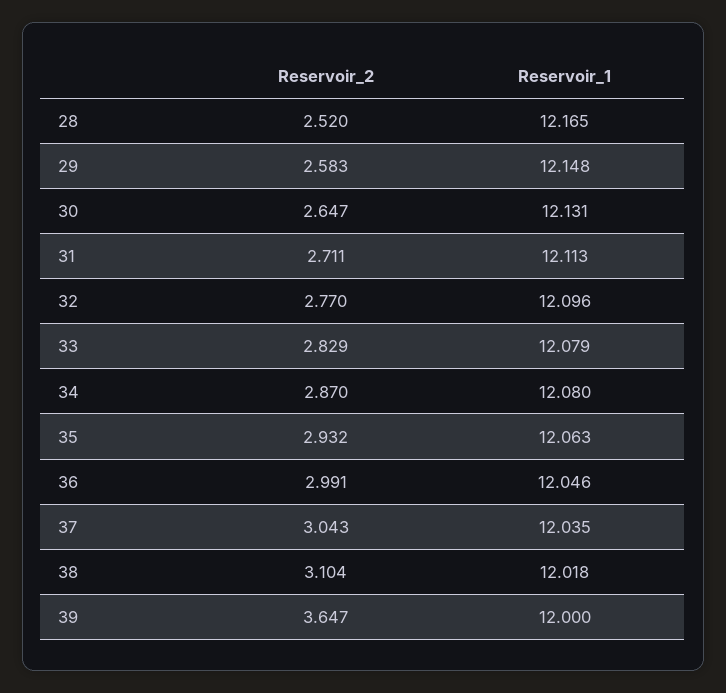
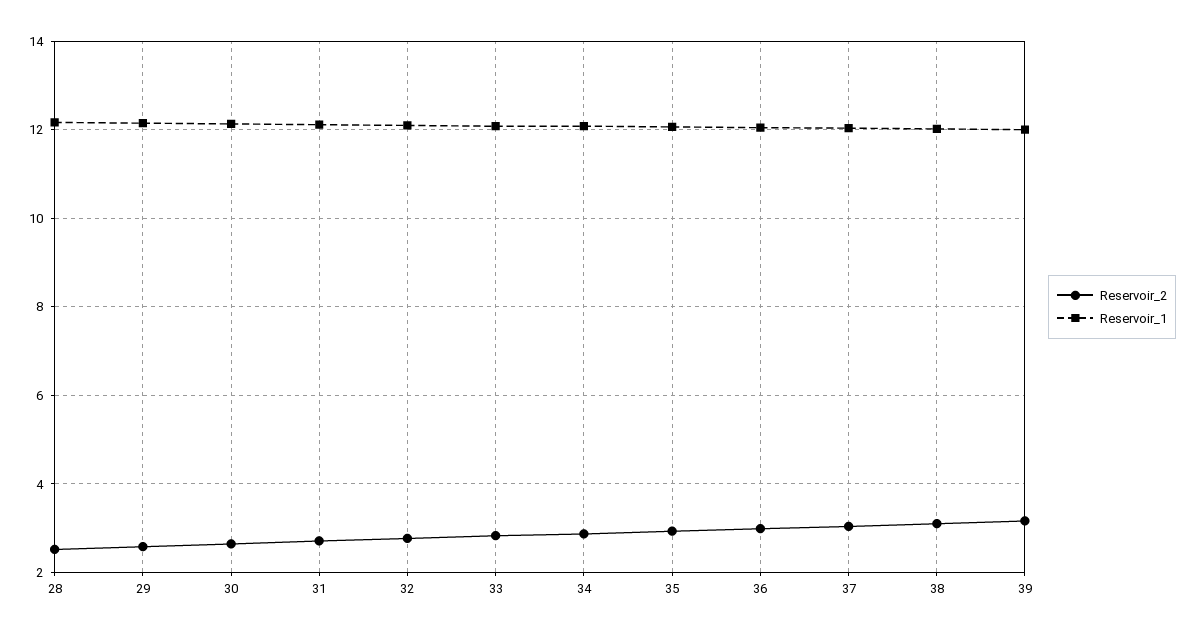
Reservoir_2, 39: 3.647 -> 3.2

